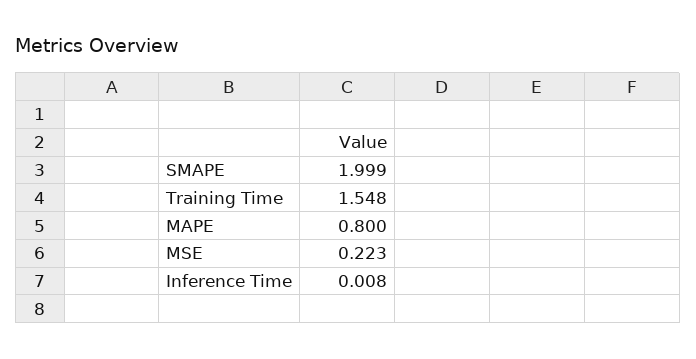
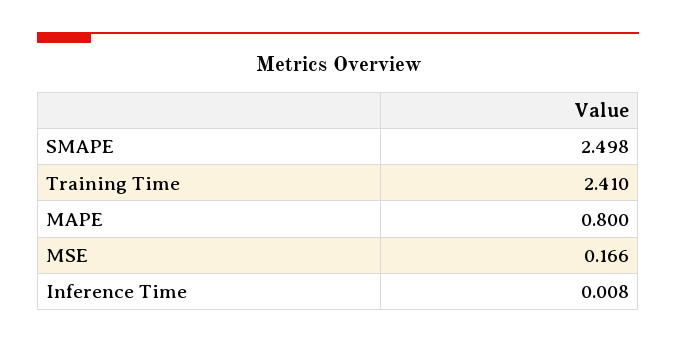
SMAPE: 1.999 -> 2.498
Training Time: 1.548 -> 2.41
MSE: 0.223 -> 0.166

